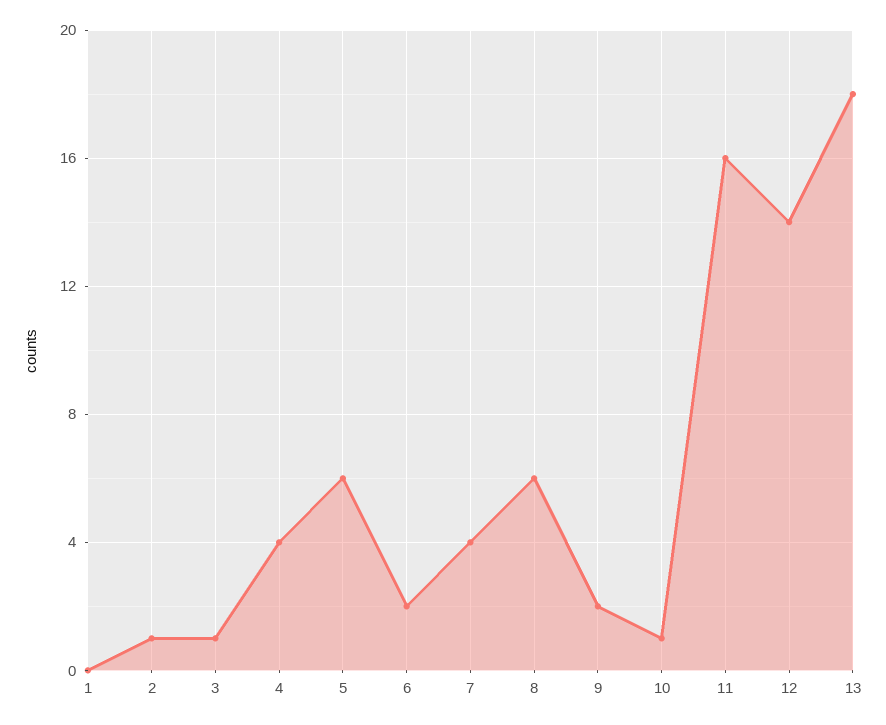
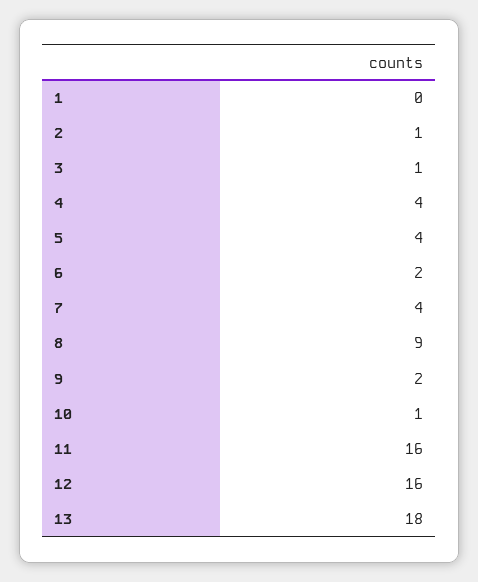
5: 6 -> 4
8: 6 -> 9
12: 14 -> 16

